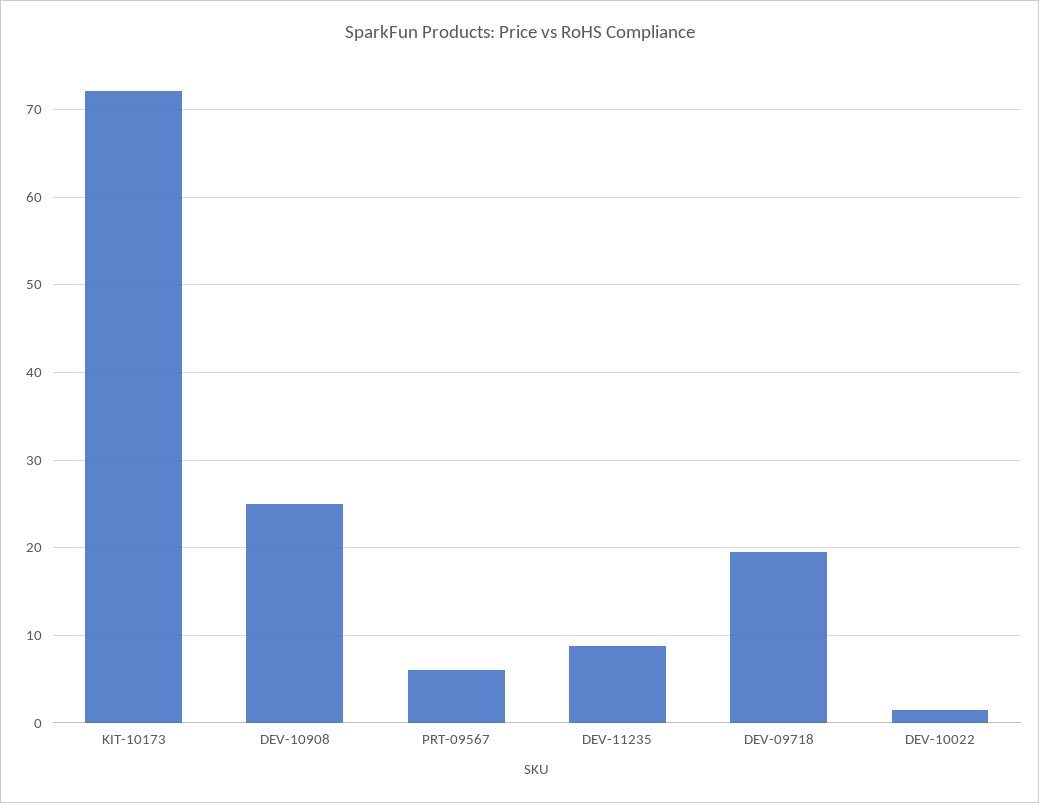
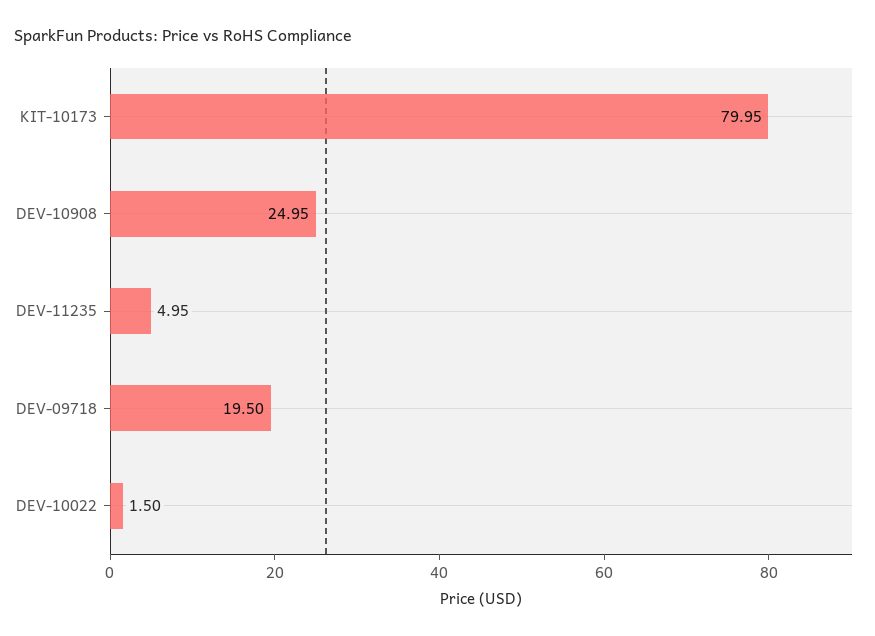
KIT-10173: 72 -> 79.95
PRT-09567: 6 -> none
DEV-11235: 9 -> 4.95

